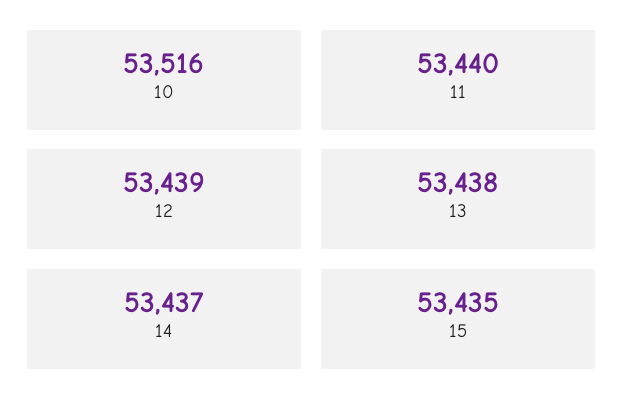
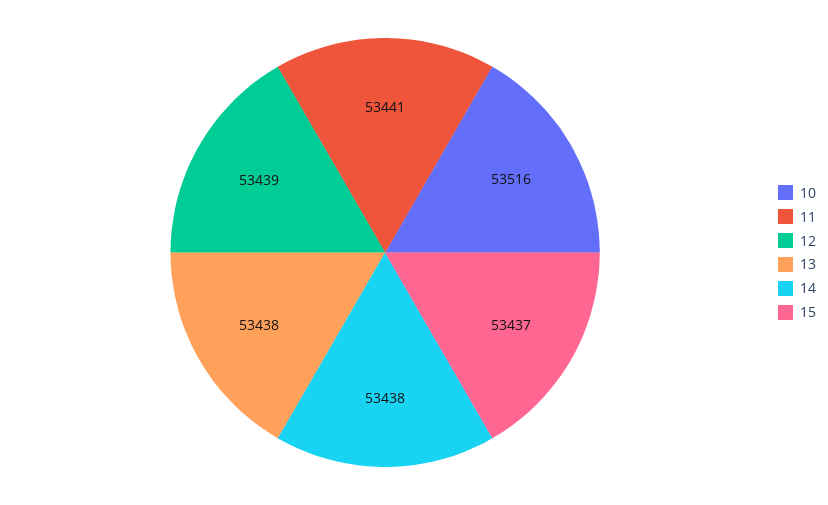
11: 53440 -> 53441
14: 53437 -> 53438
15: 53435 -> 53437

